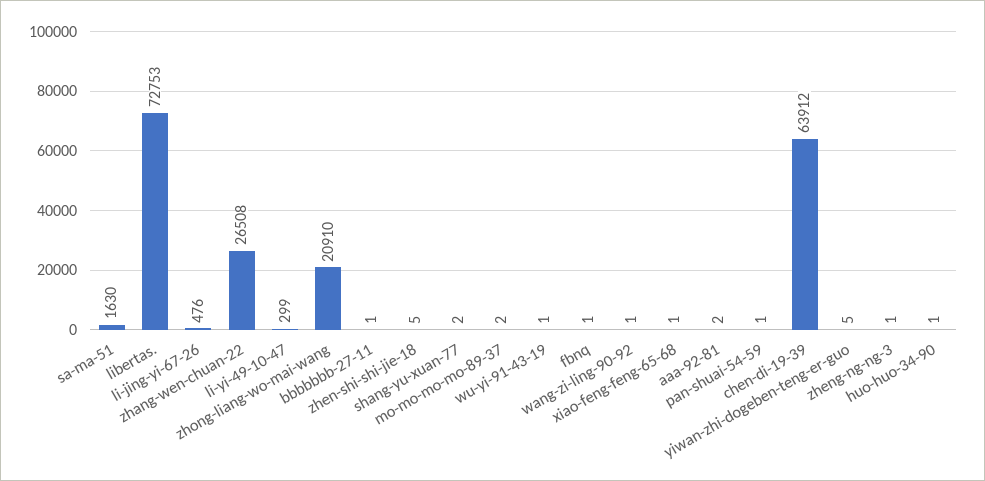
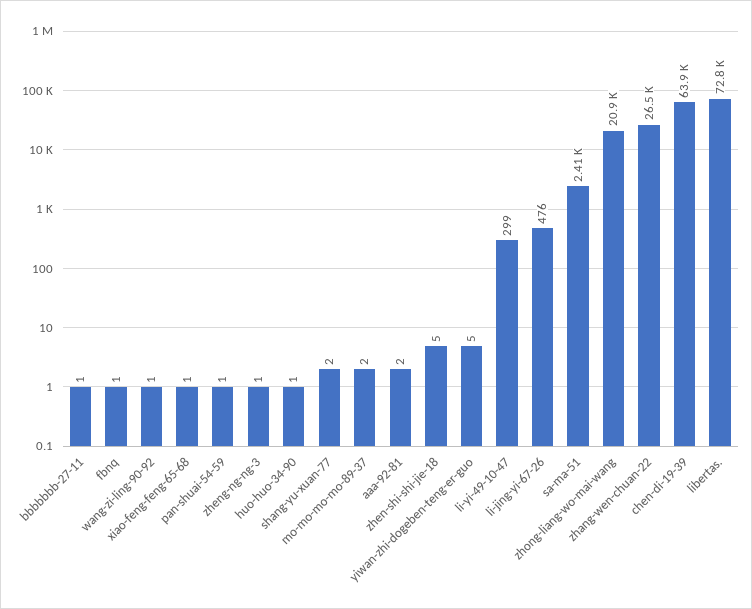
sa-ma-51: 1630 -> 2410
wu-yi-91-43-19: 1 -> none

